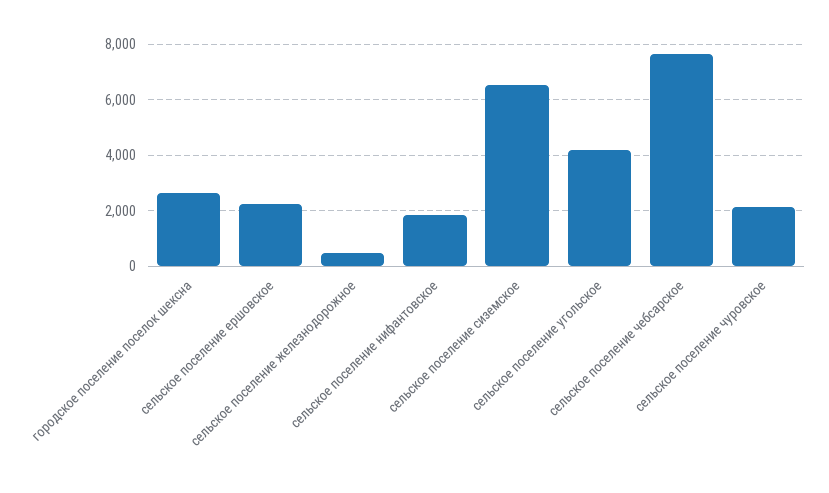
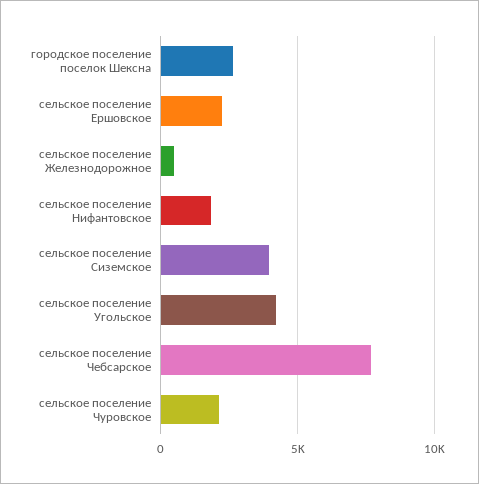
сельское поселение сиземское: 6500 -> 4000

